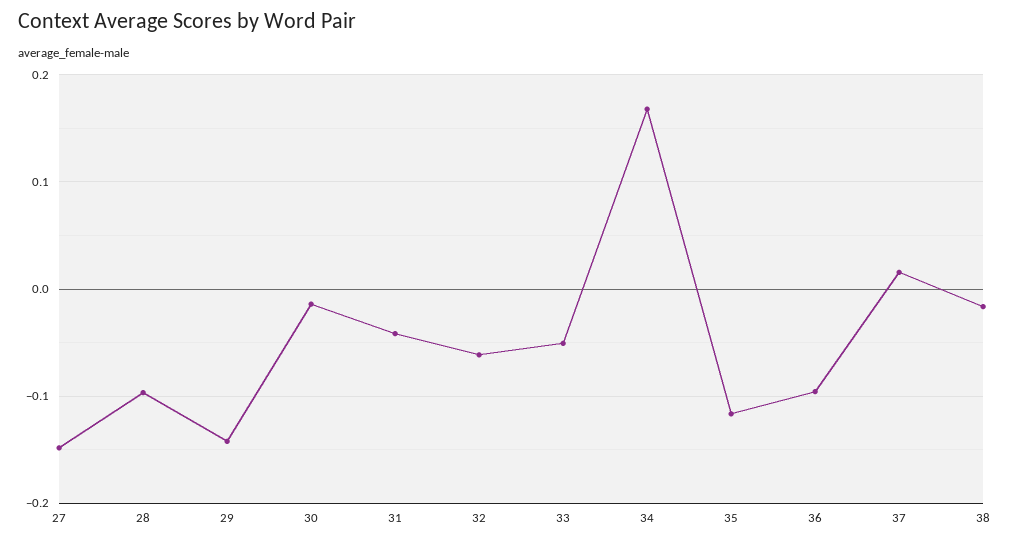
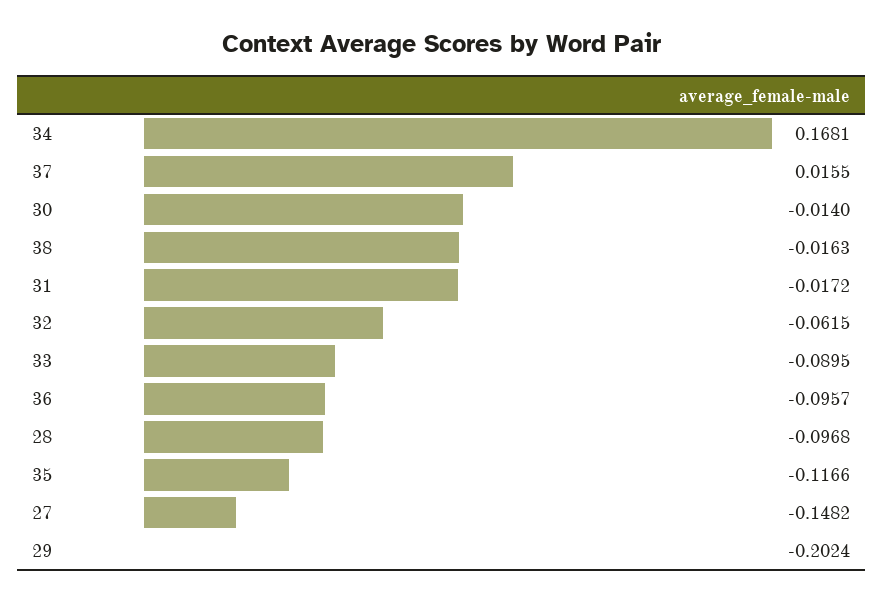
29: -0.14 -> -0.2024
31: -0.04 -> -0.0172
33: -0.05 -> -0.0895

